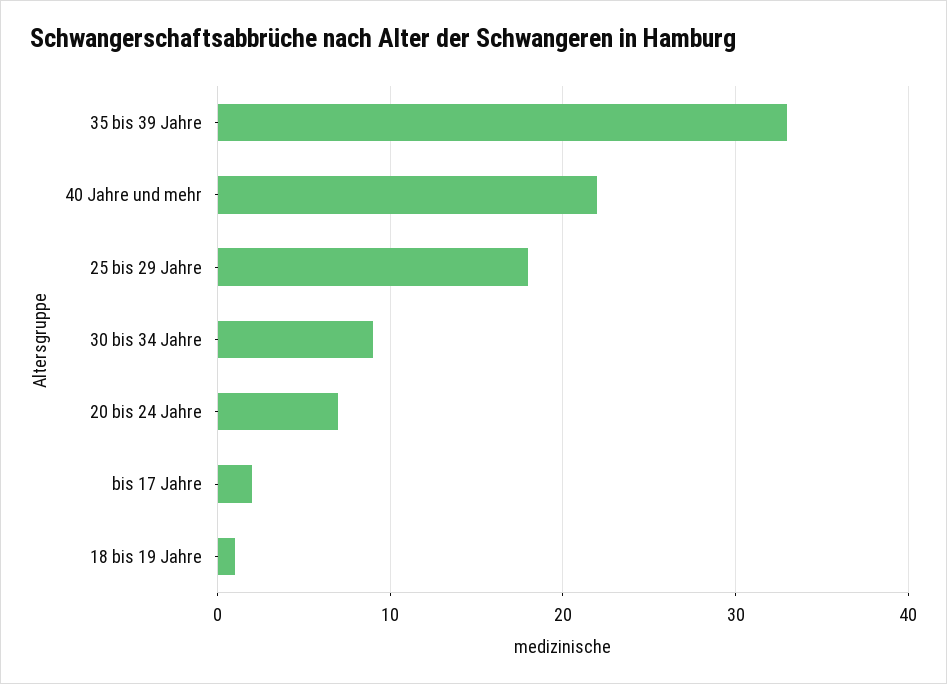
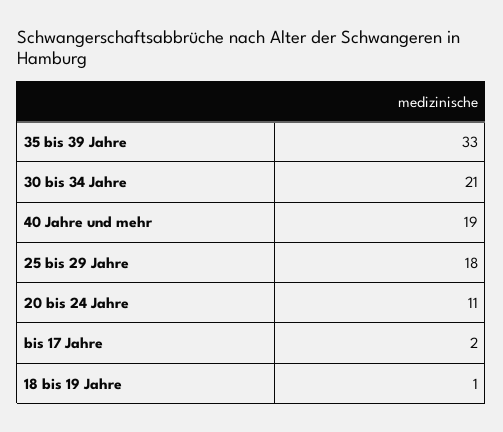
40 Jahre und mehr: 22 -> 19
30 bis 34 Jahre: 9 -> 21
20 bis 24 Jahre: 7 -> 11

